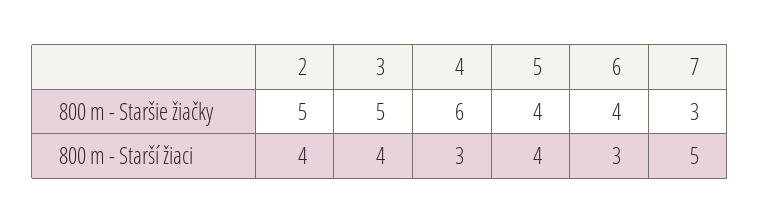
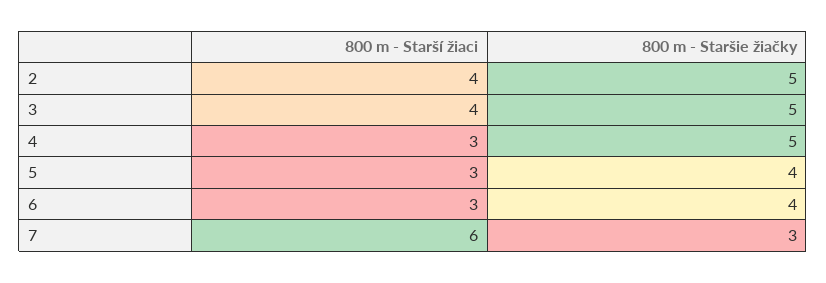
4, 800 m - Staršie žiačky: 6 -> 5
5, 800 m - Starší žiaci: 4 -> 3
7, 800 m - Starší žiaci: 5 -> 6

